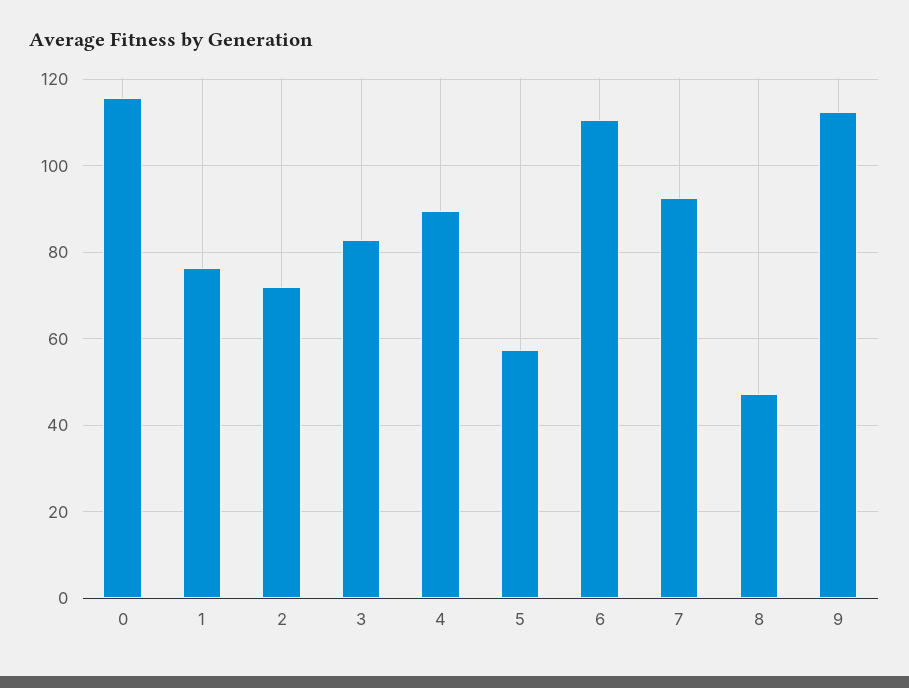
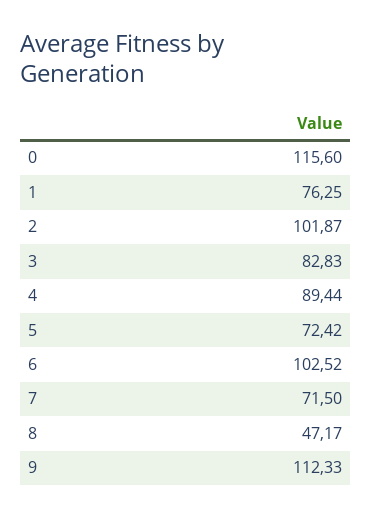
2: 72 -> 101.87
5: 58 -> 72.42
6: 110 -> 102.52
7: 92 -> 71.5

